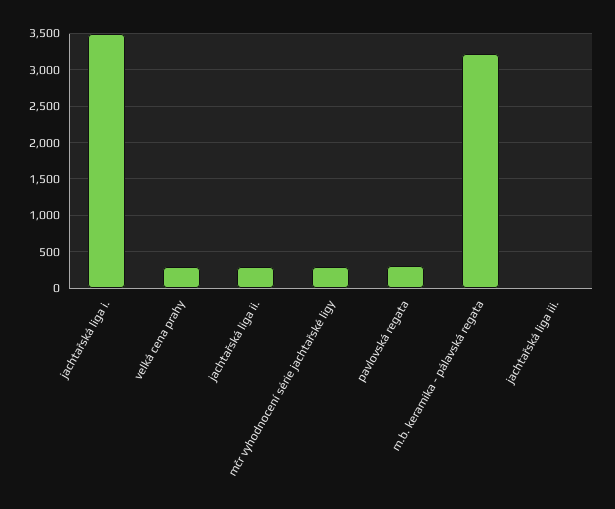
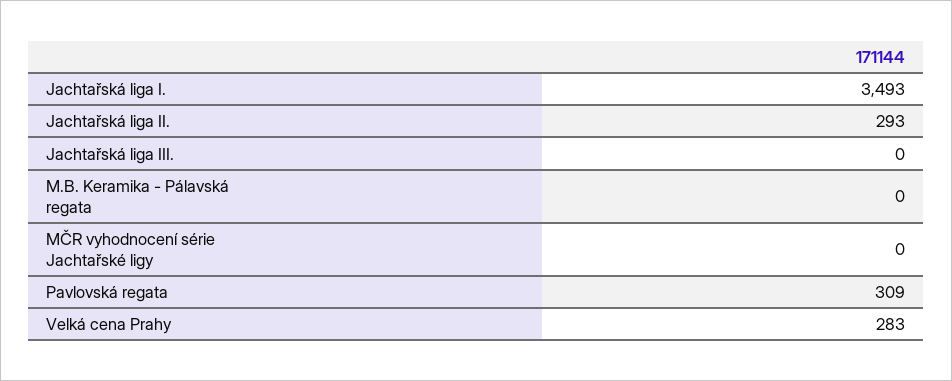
mčr vyhodnocení série jachtařské ligy: 300 -> 0
m.b. keramika - pálavská regata: 3200 -> 0

